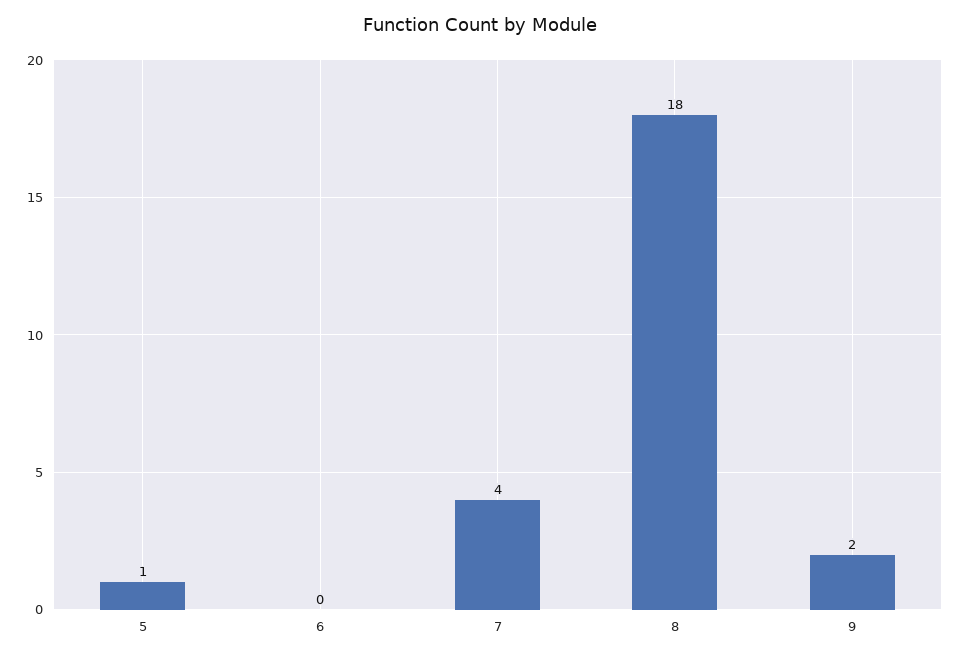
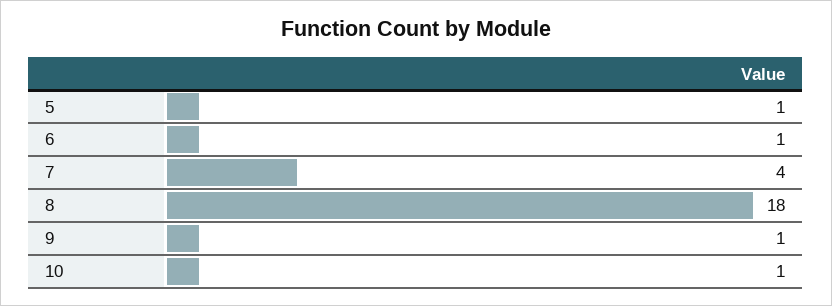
6: 0 -> 1
9: 2 -> 1
10: none -> 1

